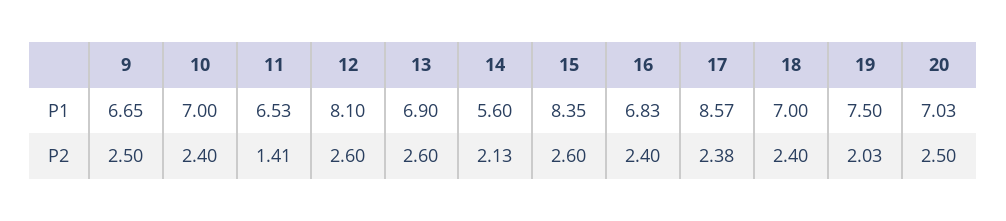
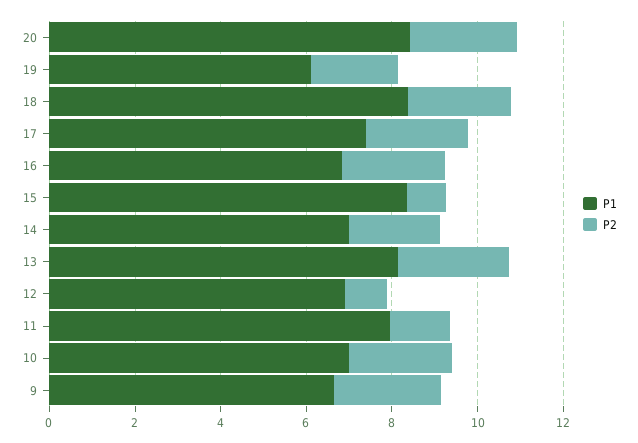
P1, 11: 6.53 -> 8
P1, 12: 8.1 -> 7
P1, 13: 6.9 -> 8
P1, 14: 5.6 -> 7
P1, 17: 8.57 -> 7.5
P1, 18: 7 -> 8.5
P1, 19: 7.5 -> 6
P1, 20: 7.03 -> 8.5
P2, 12: 2.6 -> 1
P2, 15: 2.6 -> 1

